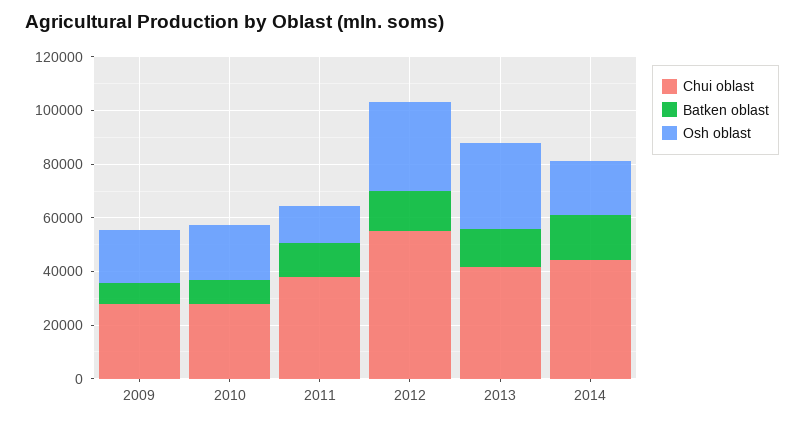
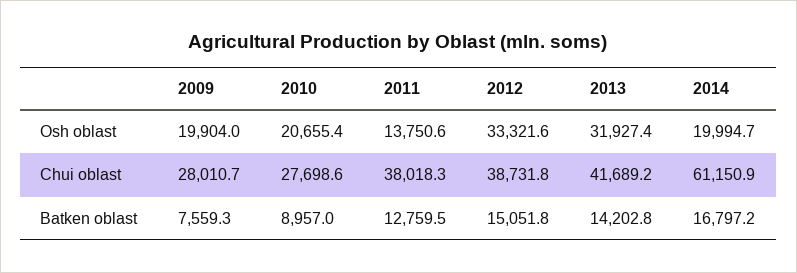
Chui oblast, 2012: 55000 -> 38731.8
Chui oblast, 2014: 45000 -> 61150.9

